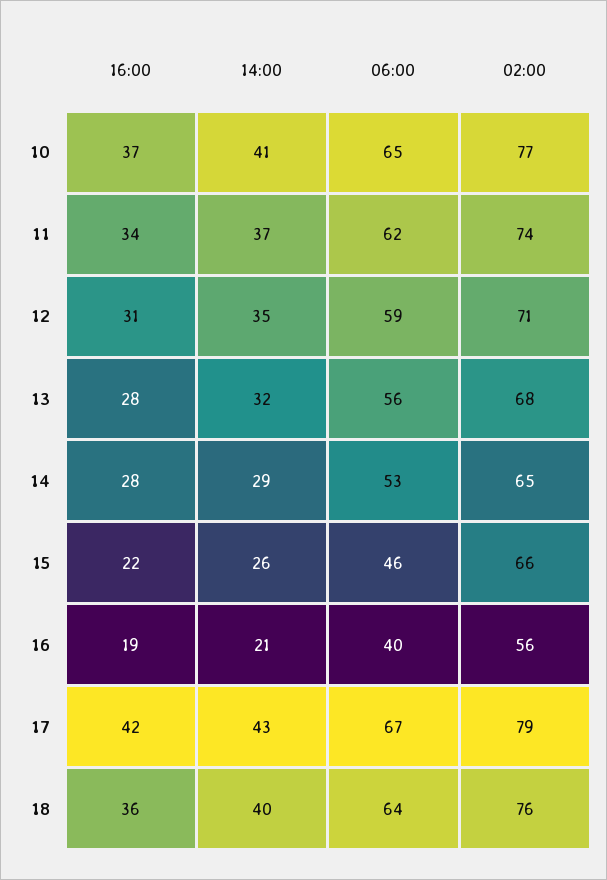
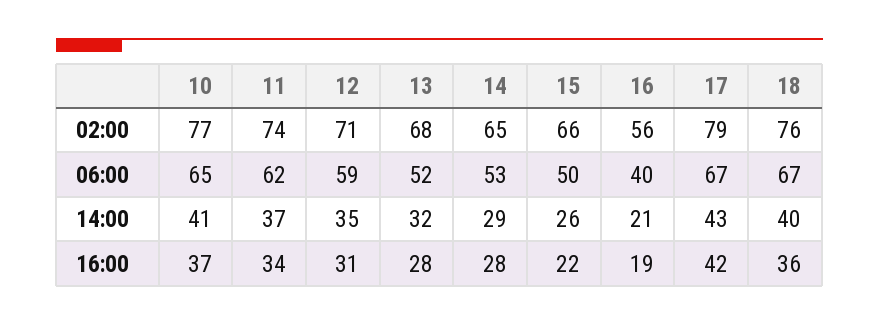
06:00, 13: 56 -> 52
06:00, 15: 46 -> 50
06:00, 18: 64 -> 67

